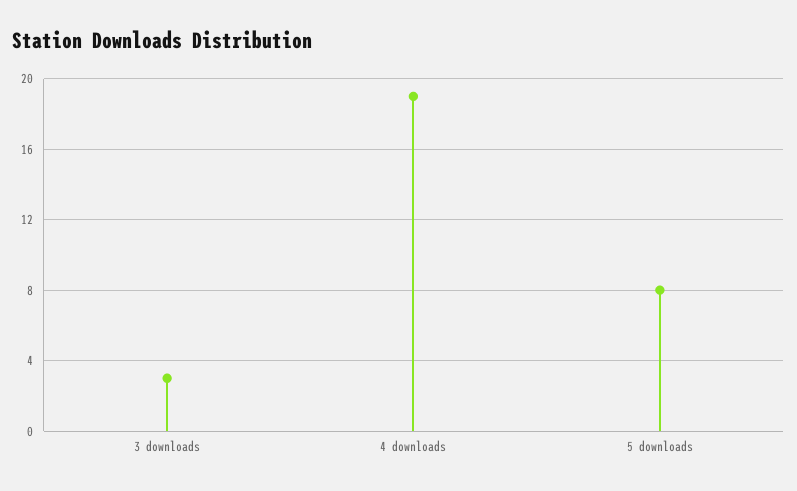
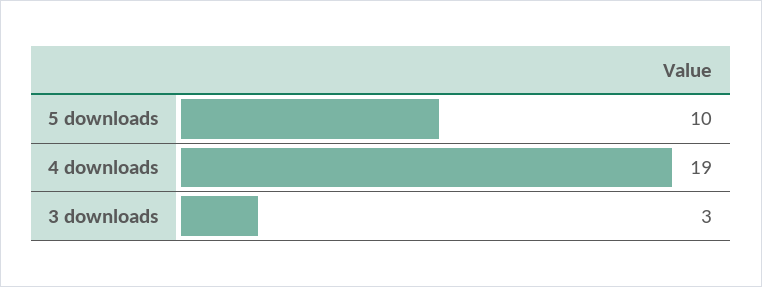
5 downloads: 8 -> 10

